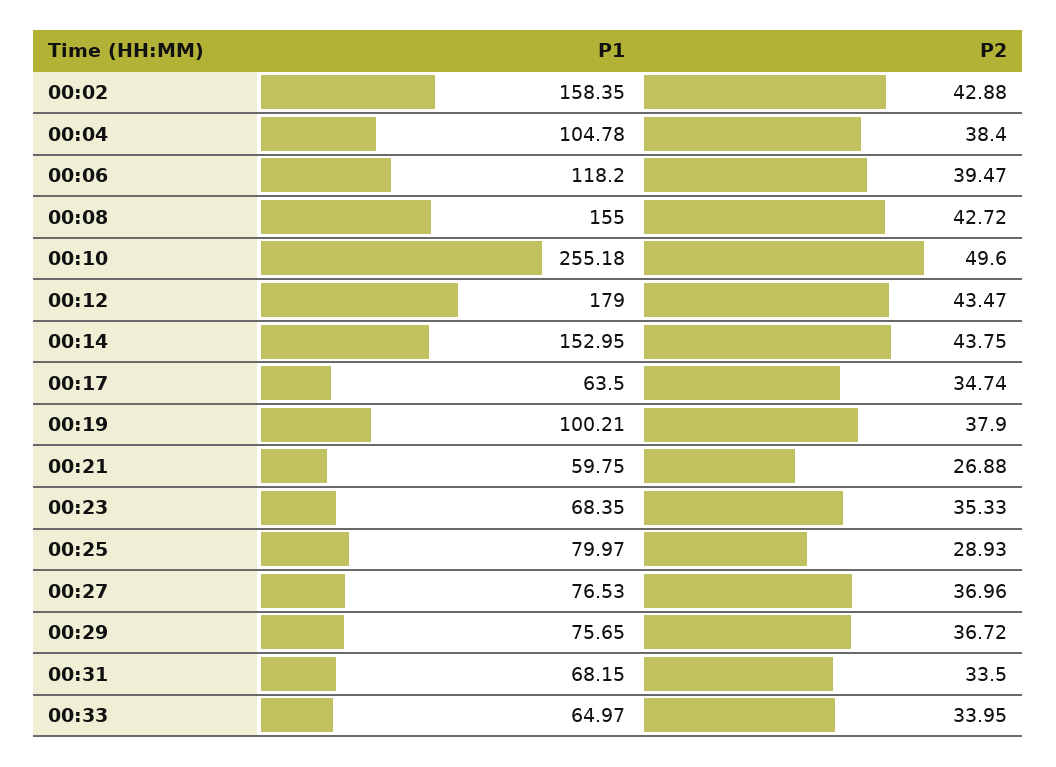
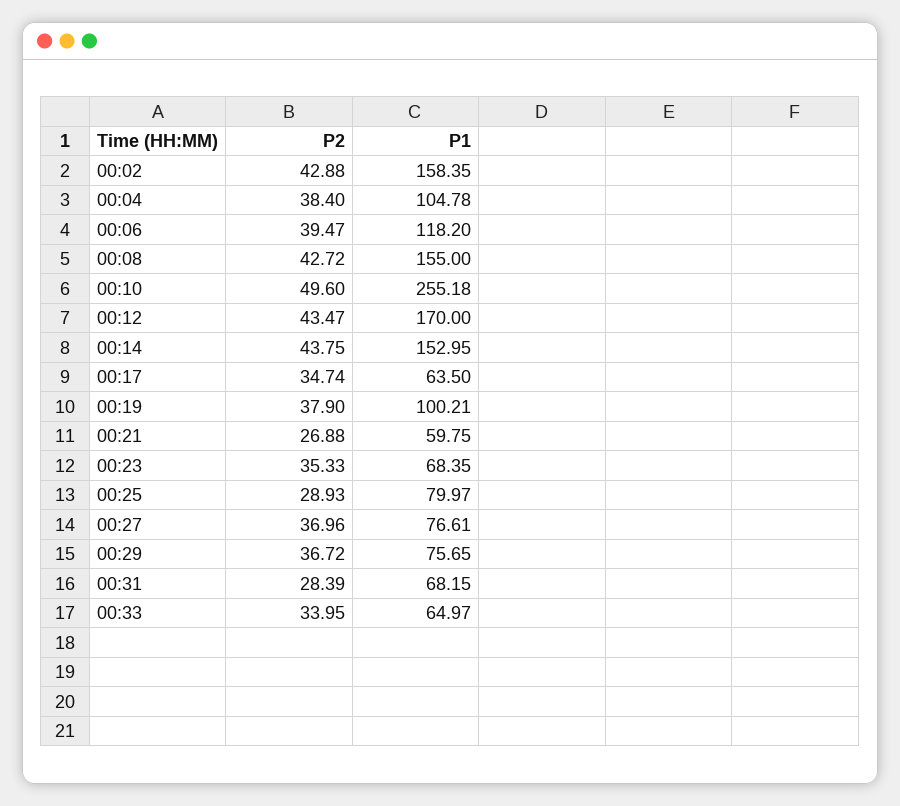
P1, 00:12: 179 -> 170
P1, 00:27: 76.53 -> 76.61
P2, 00:31: 33.5 -> 28.39

